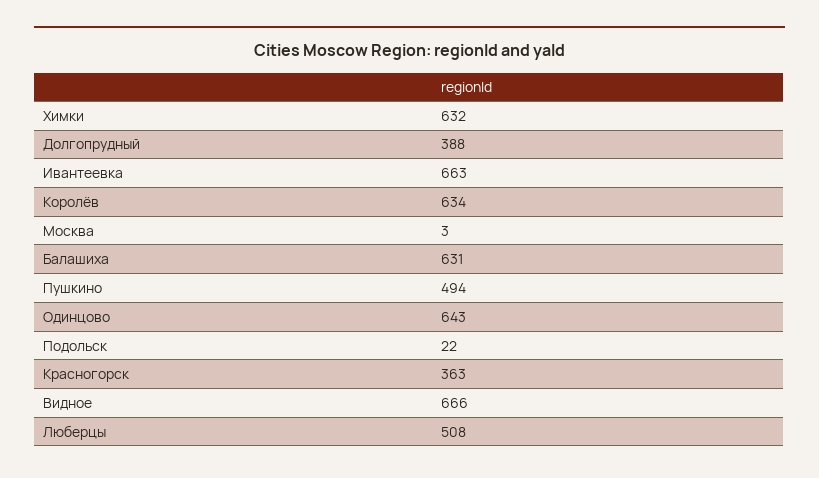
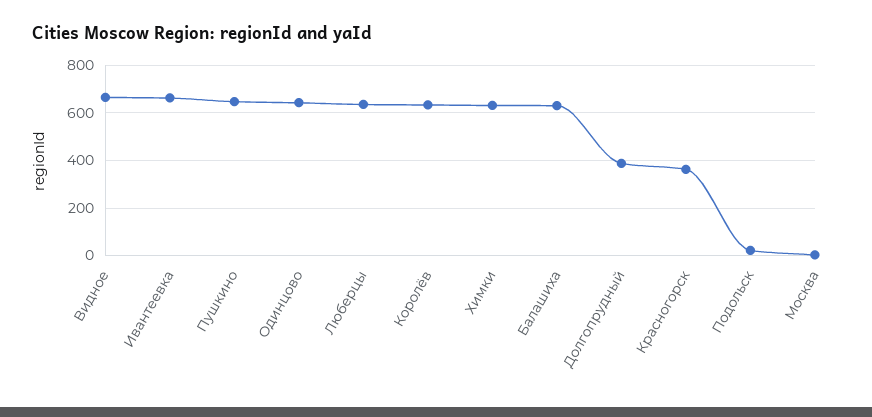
Пушкино: 494 -> 650
Люберцы: 508 -> 650

